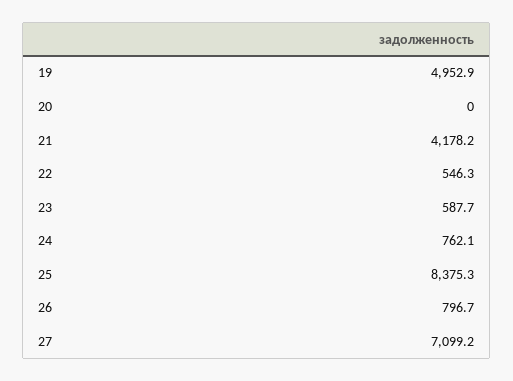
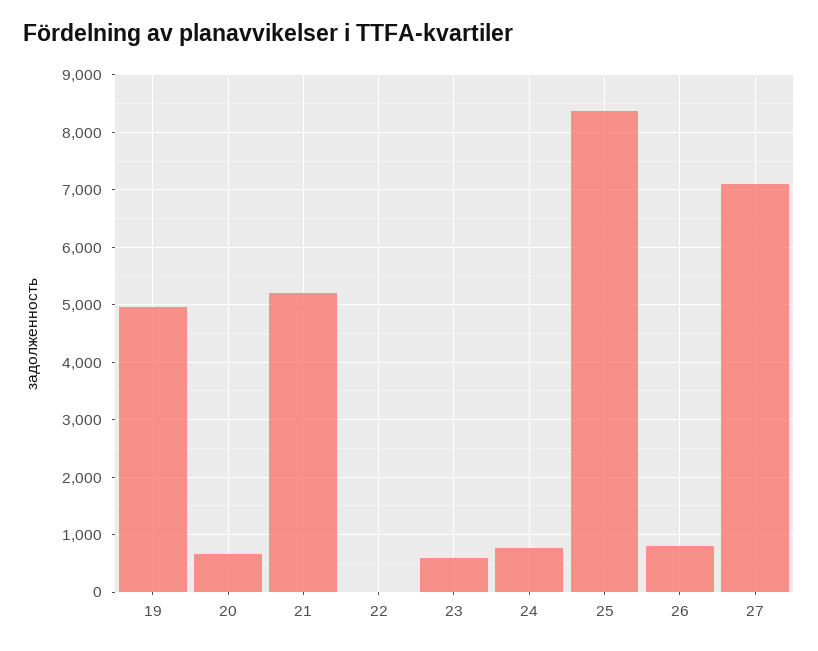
20: 0 -> 600
21: 4178.2 -> 5200
22: 546.3 -> 0

